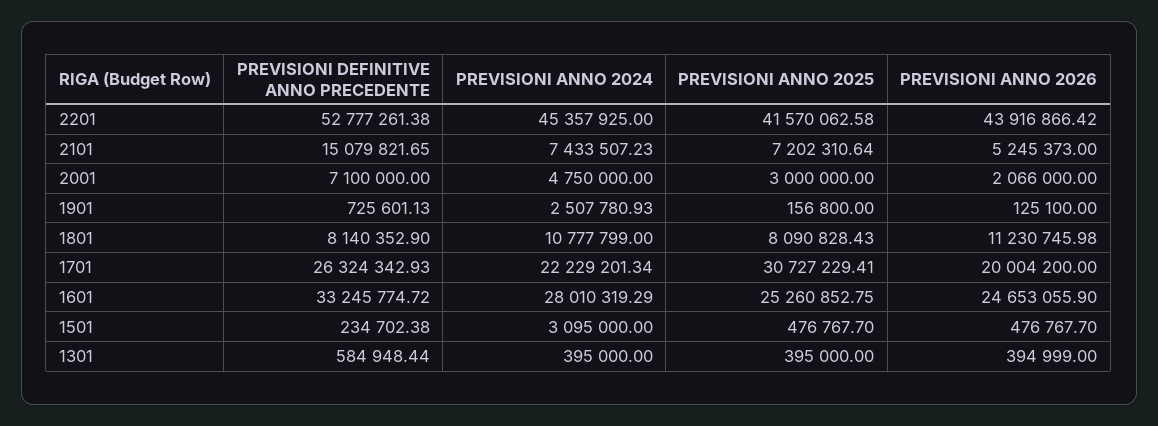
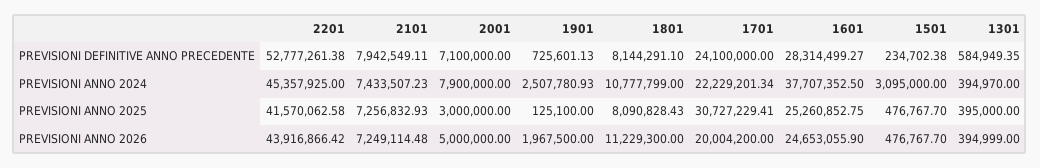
PREVISIONI DEFINITIVE ANNO PRECEDENTE, 2101: 15079821.65 -> 7942549.11
PREVISIONI ANNO 2025, 2101: 7202310.64 -> 7256832.93
PREVISIONI ANNO 2026, 2101: 5245373 -> 7249114.48
PREVISIONI ANNO 2024, 2001: 4750000 -> 7900000
PREVISIONI ANNO 2026, 2001: 2066000 -> 5000000
PREVISIONI ANNO 2025, 1901: 156800 -> 125100
PREVISIONI ANNO 2026, 1901: 125100 -> 1967500
PREVISIONI DEFINITIVE ANNO PRECEDENTE, 1801: 8140352.9 -> 8144291.1
PREVISIONI ANNO 2026, 1801: 11230745.98 -> 11229300
PREVISIONI DEFINITIVE ANNO PRECEDENTE, 1701: 26324342.93 -> 24100000
PREVISIONI DEFINITIVE ANNO PRECEDENTE, 1601: 33245774.72 -> 28314499.27
PREVISIONI ANNO 2024, 1601: 28010319.29 -> 37707352.5
PREVISIONI DEFINITIVE ANNO PRECEDENTE, 1301: 584948.44 -> 584949.35
PREVISIONI ANNO 2024, 1301: 395000 -> 394970

